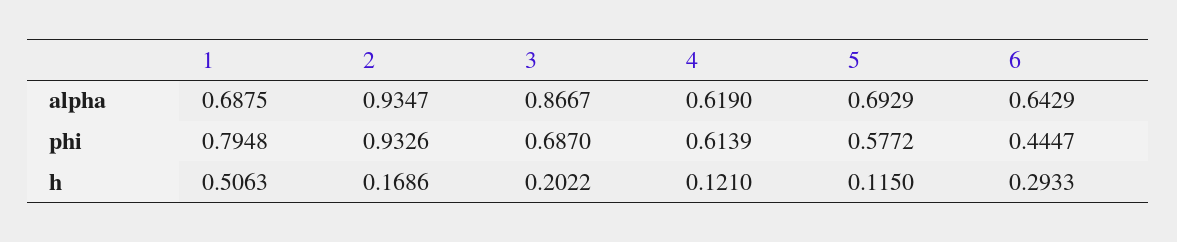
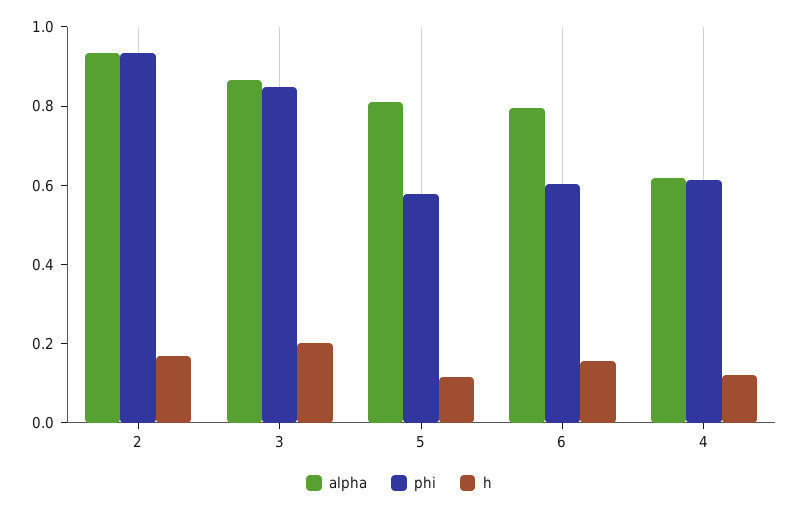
alpha, 1: 0.6875 -> none
alpha, 5: 0.6929 -> 0.8
alpha, 6: 0.6429 -> 0.8
phi, 1: 0.7948 -> none
phi, 3: 0.687 -> 0.85
phi, 6: 0.4447 -> 0.6
h, 1: 0.5063 -> none
h, 6: 0.2933 -> 0.15

